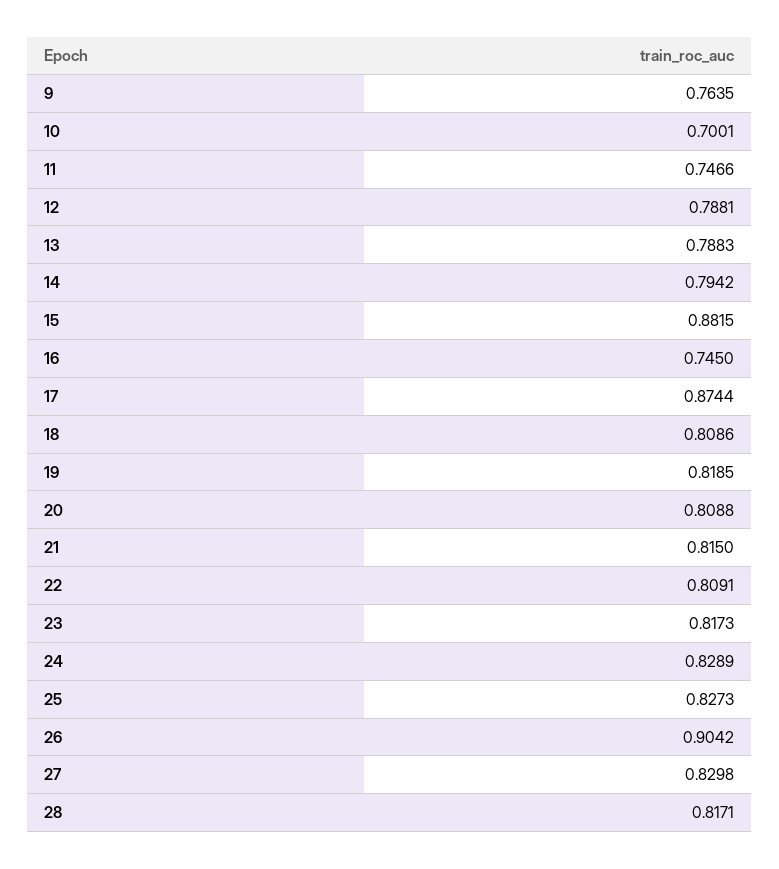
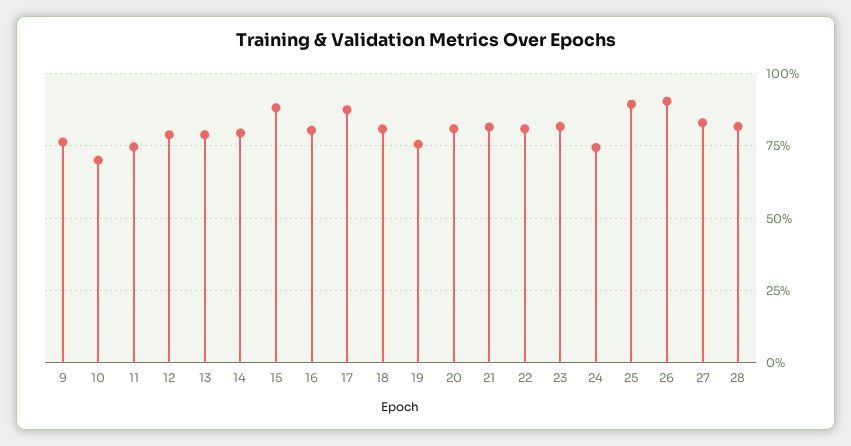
16: 0.745 -> 0.8
19: 0.8185 -> 0.75
24: 0.8289 -> 0.75
25: 0.8273 -> 0.9

